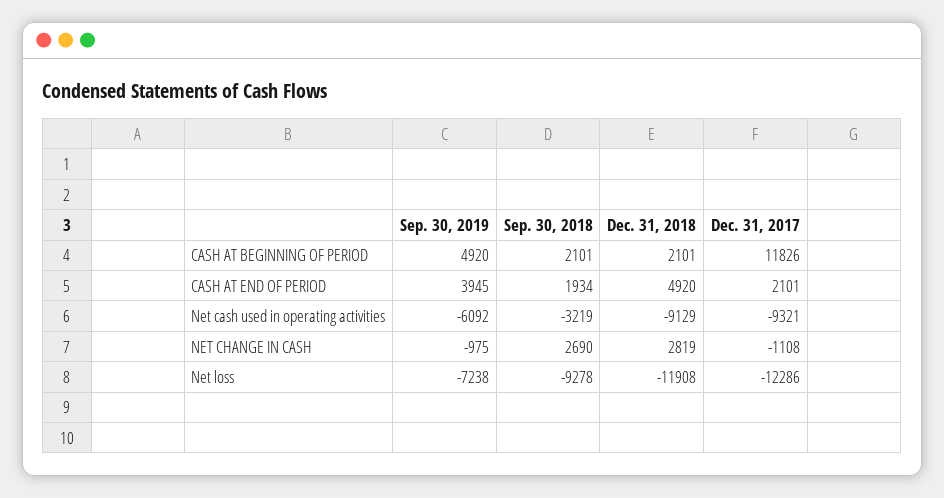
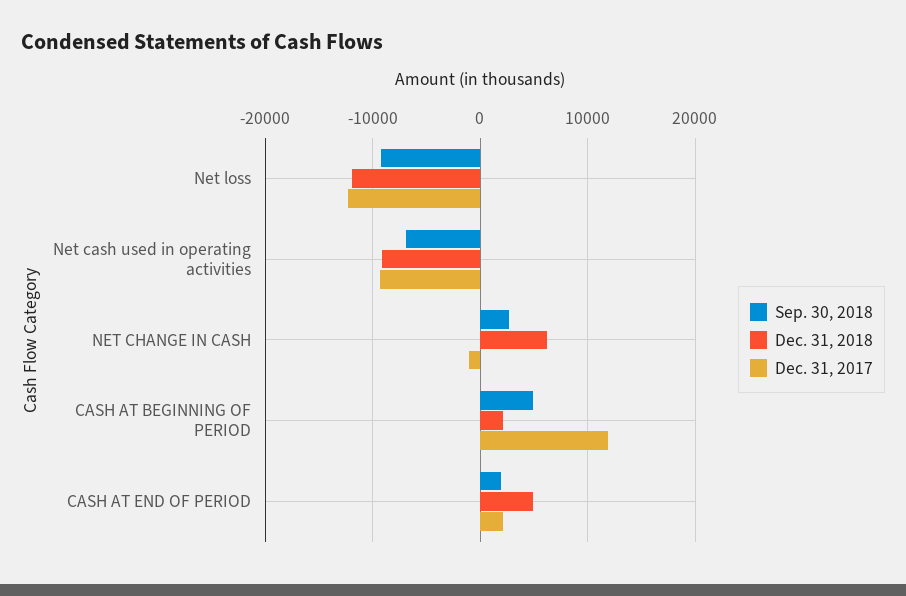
Sep. 30, 2019, CASH AT BEGINNING OF PERIOD: 4920 -> none
Sep. 30, 2018, CASH AT BEGINNING OF PERIOD: 2101 -> 5000
Sep. 30, 2019, CASH AT END OF PERIOD: 3945 -> none
Sep. 30, 2019, Net cash used in operating activities: -6092 -> none
Sep. 30, 2018, Net cash used in operating activities: -3219 -> -7000
Sep. 30, 2019, NET CHANGE IN CASH: -975 -> none
Dec. 31, 2018, NET CHANGE IN CASH: 2819 -> 6000
Sep. 30, 2019, Net loss: -7238 -> none

